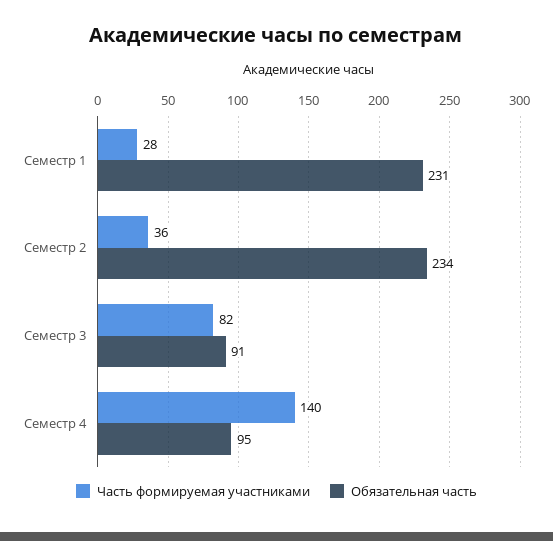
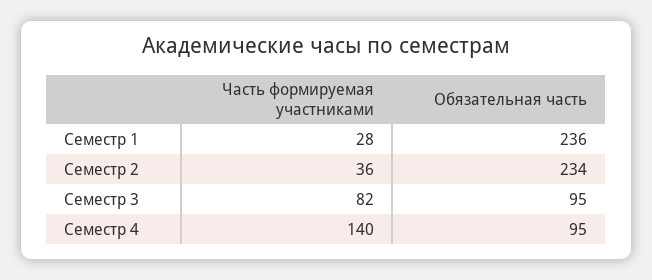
Обязательная часть, Семестр 1: 231 -> 236
Обязательная часть, Семестр 3: 91 -> 95

